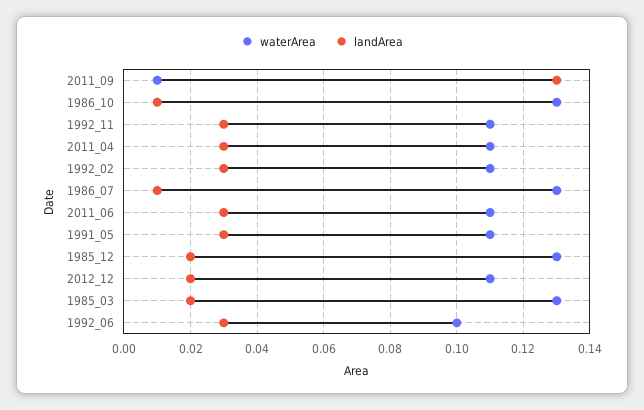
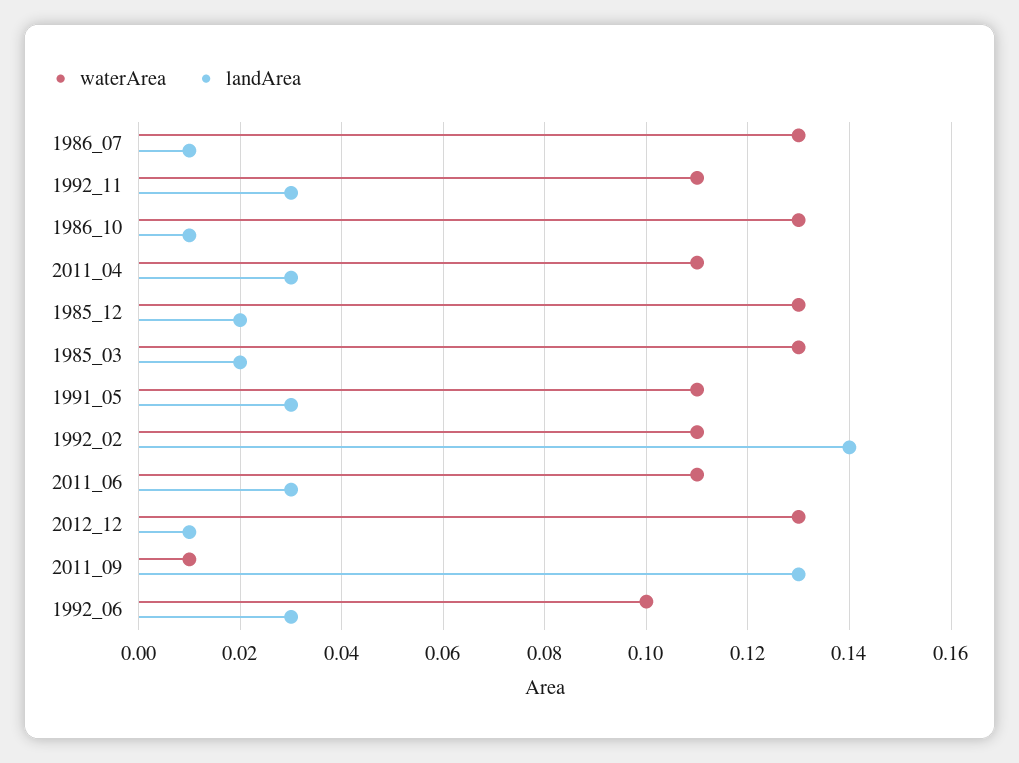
landArea, 1992_02: 0.03 -> 0.14
waterArea, 2012_12: 0.11 -> 0.13
landArea, 2012_12: 0.02 -> 0.01

